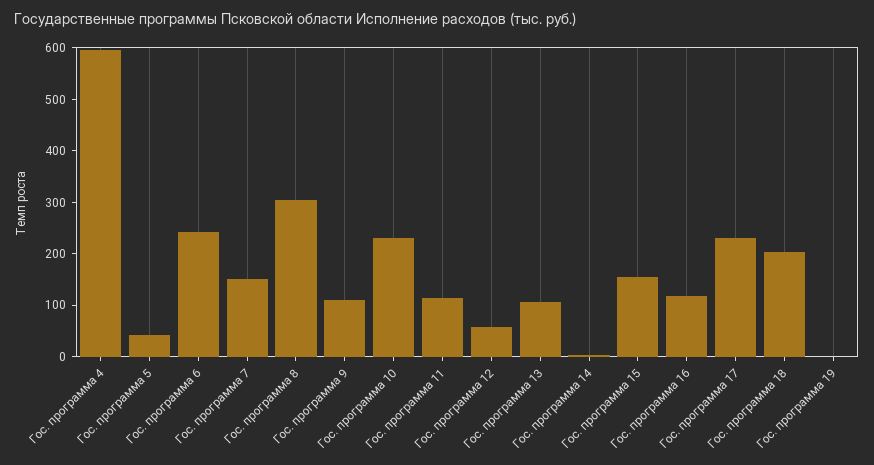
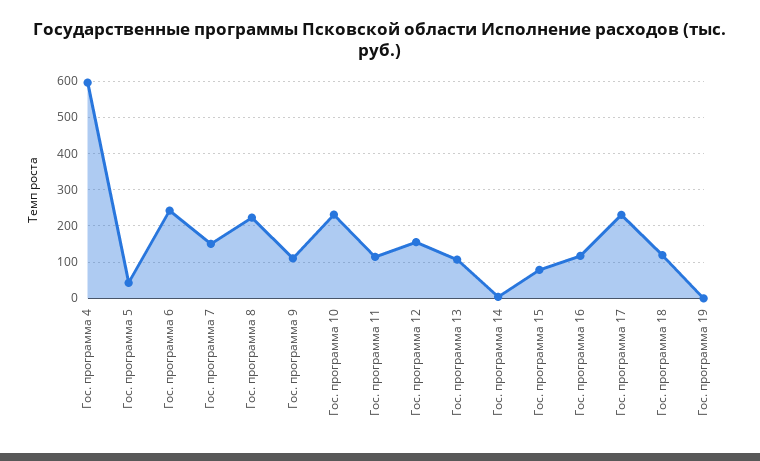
Гос. программа 8: 300 -> 220
Гос. программа 12: 60 -> 160
Гос. программа 15: 160 -> 80
Гос. программа 18: 200 -> 120

